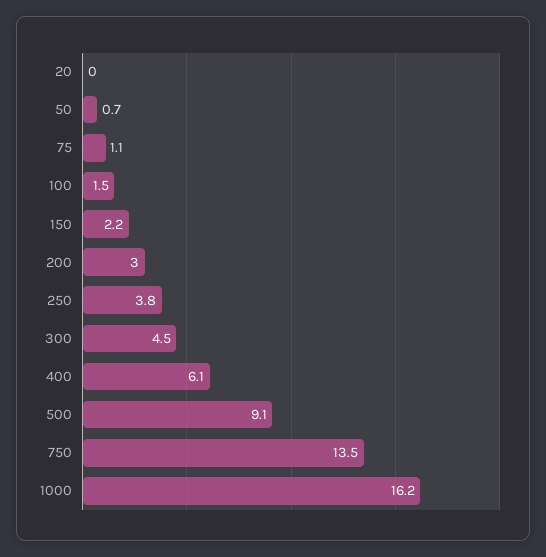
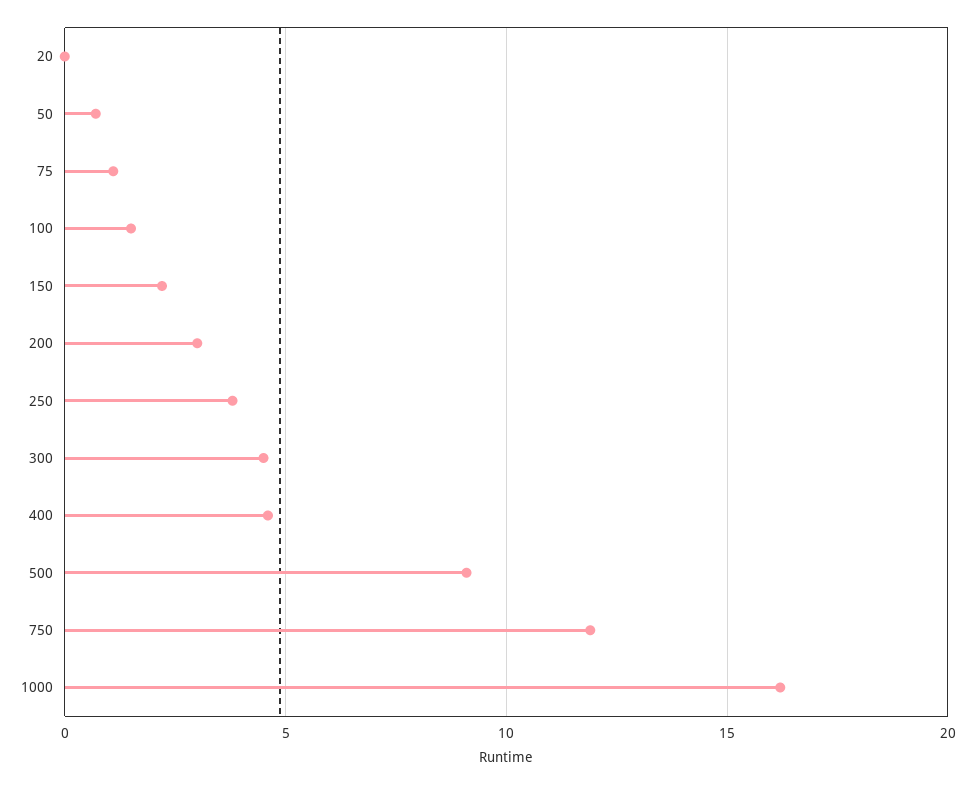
400: 6.1 -> 4.5
750: 13.5 -> 12

